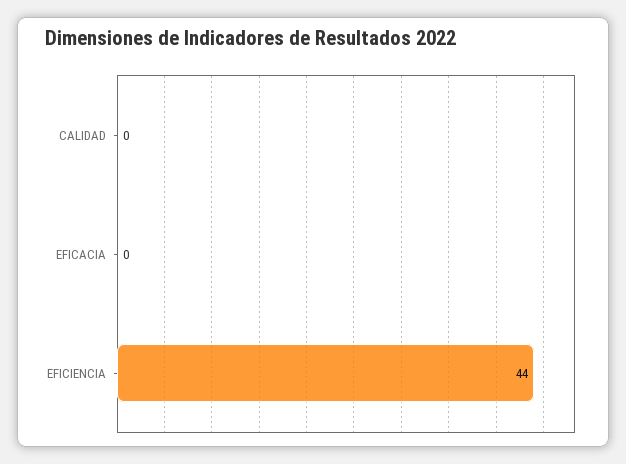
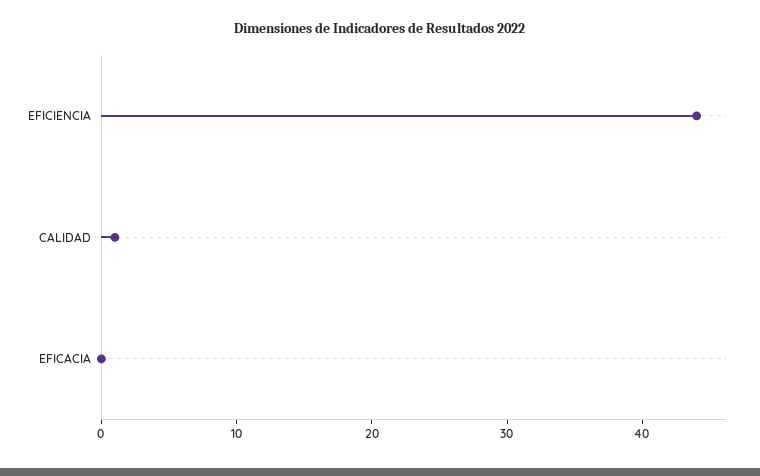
CALIDAD: 0 -> 1

